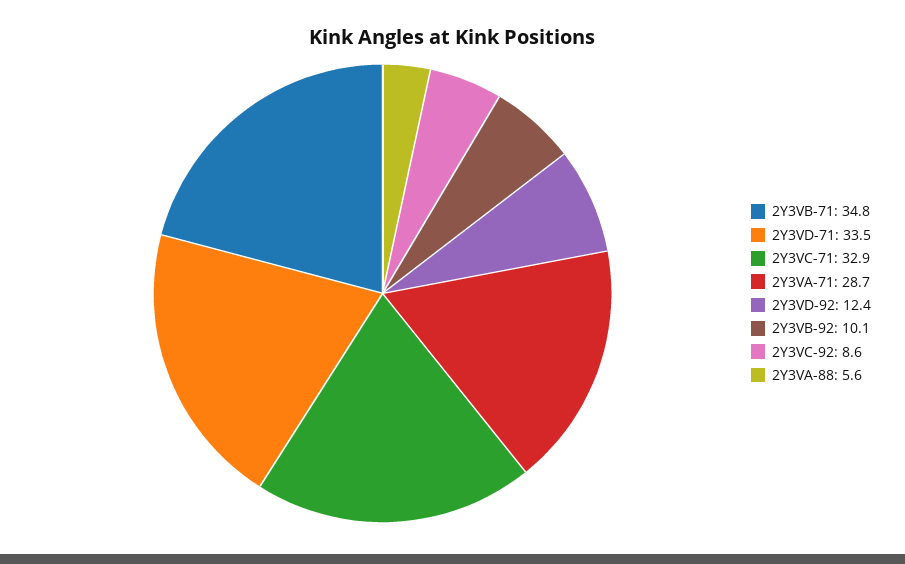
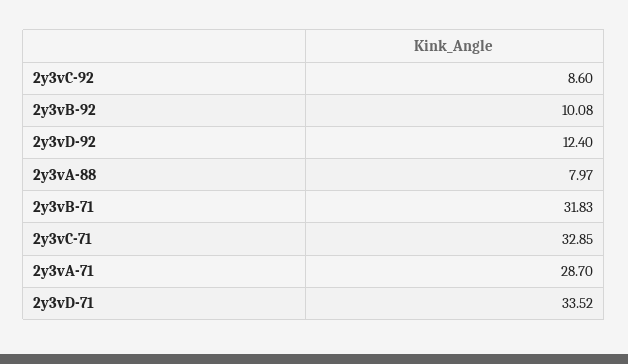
2Y3VB-71: 34.8 -> 31.83
2Y3VA-88: 5.6 -> 7.97

